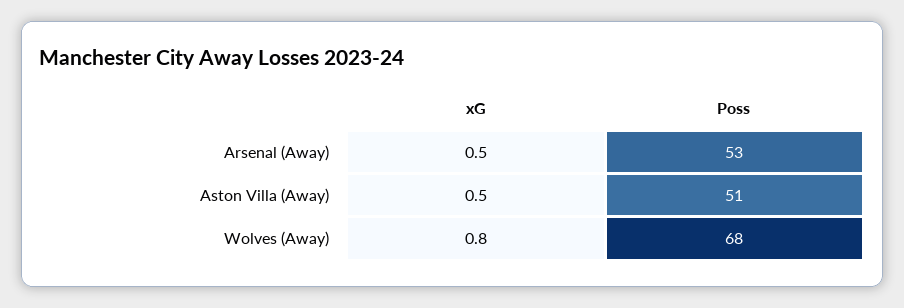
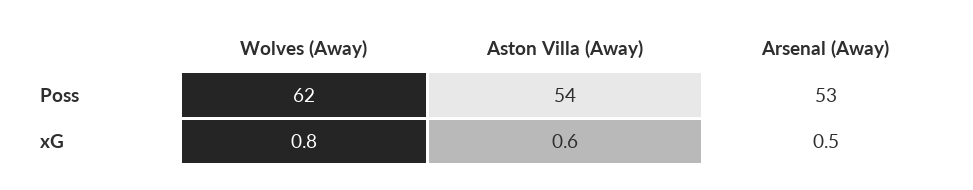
xG, Aston Villa (Away): 0.5 -> 0.6
Poss, Aston Villa (Away): 51 -> 54
Poss, Wolves (Away): 68 -> 62

